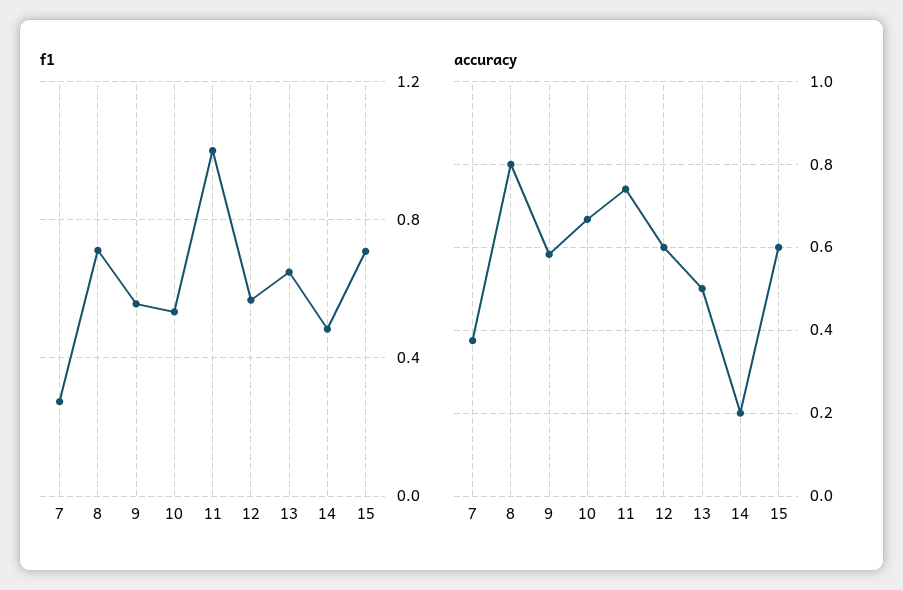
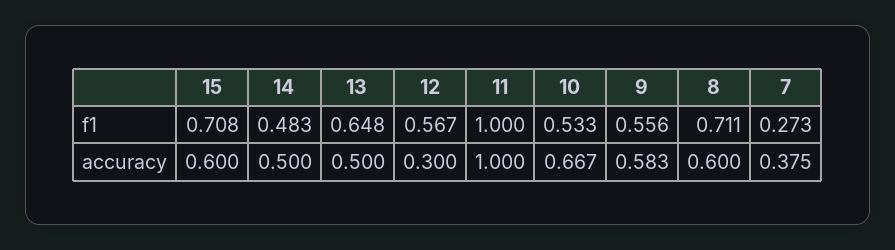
accuracy, 8: 0.8 -> 0.6
accuracy, 11: 0.74 -> 1
accuracy, 12: 0.6 -> 0.3
accuracy, 14: 0.2 -> 0.5

